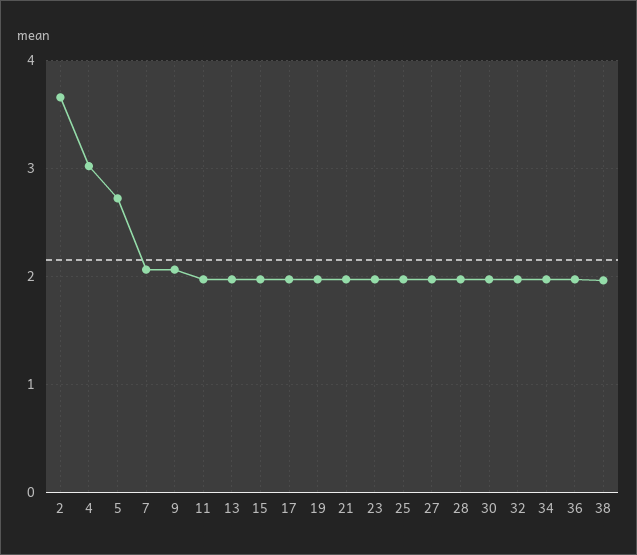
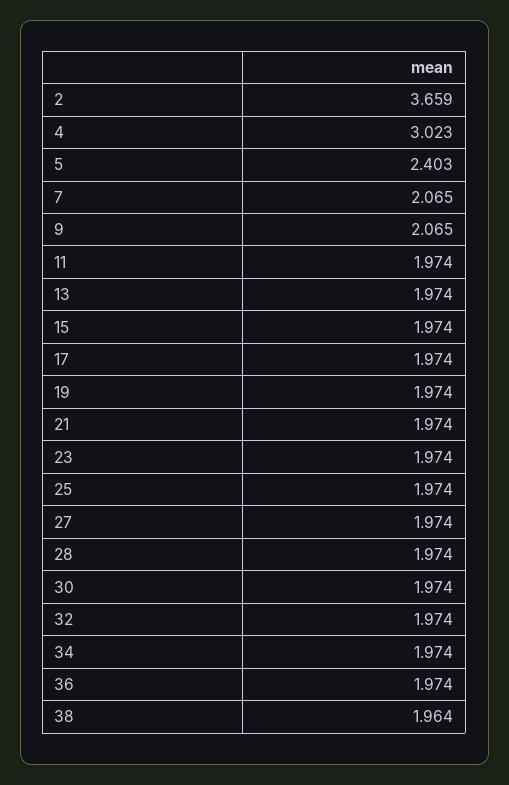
5: 2.7 -> 2.403

